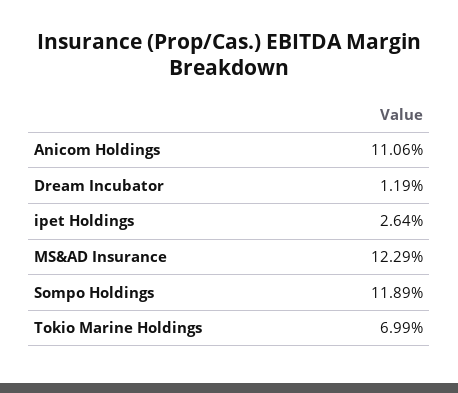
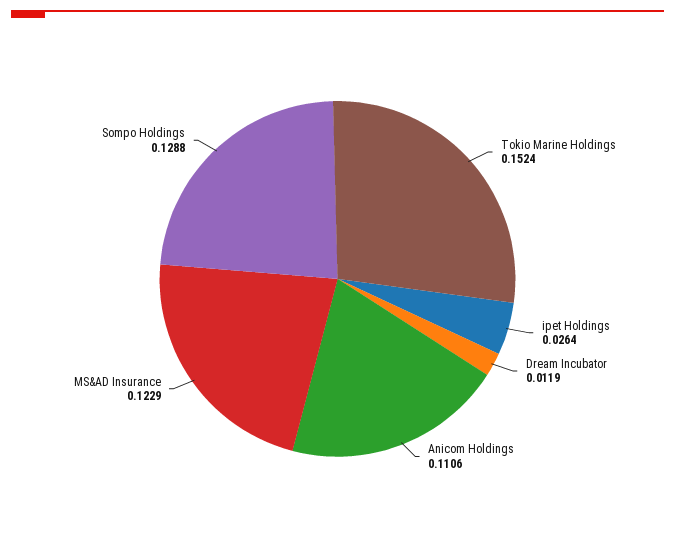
Sompo Holdings: 0.1189 -> 0.1288
Tokio Marine Holdings: 0.0699 -> 0.1524

